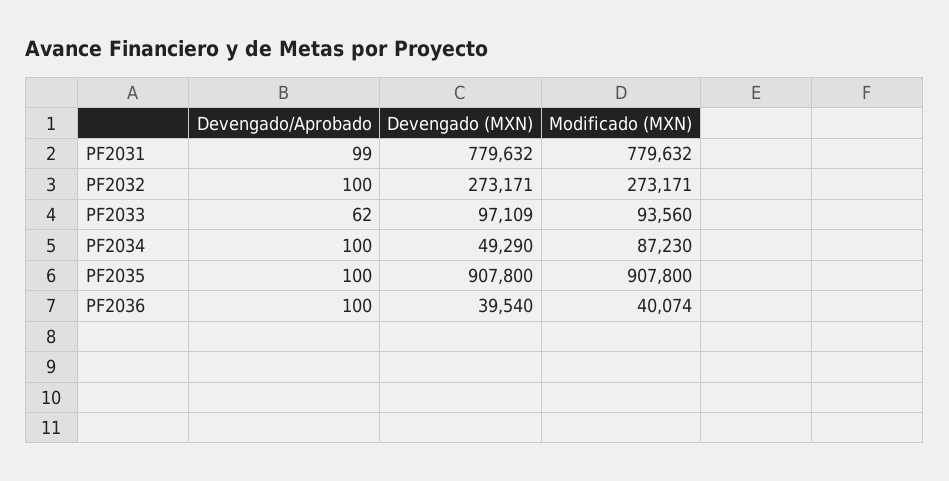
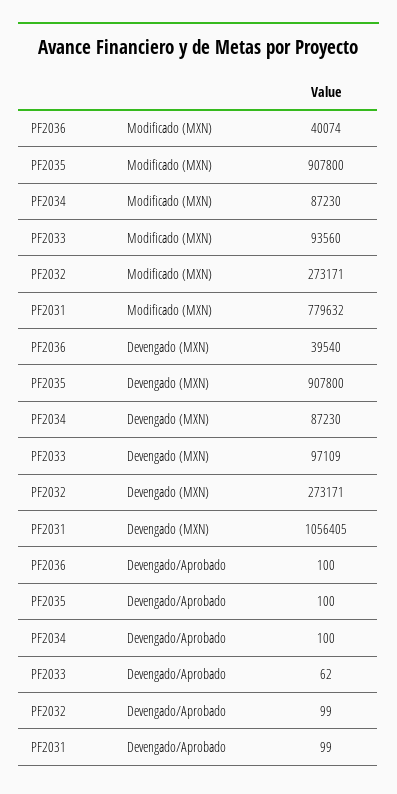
Devengado (MXN), PF2031: 779632 -> 1056405
Devengado/Aprobado, PF2032: 100 -> 99
Devengado (MXN), PF2034: 49290 -> 87230

